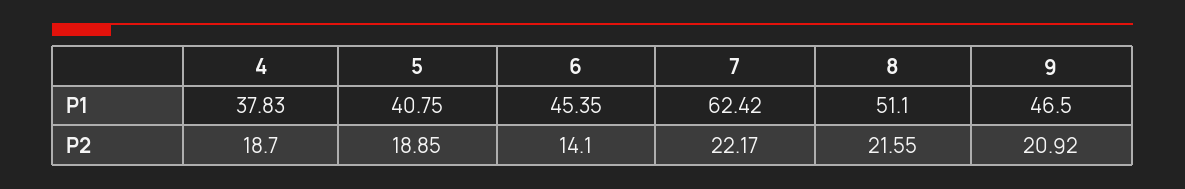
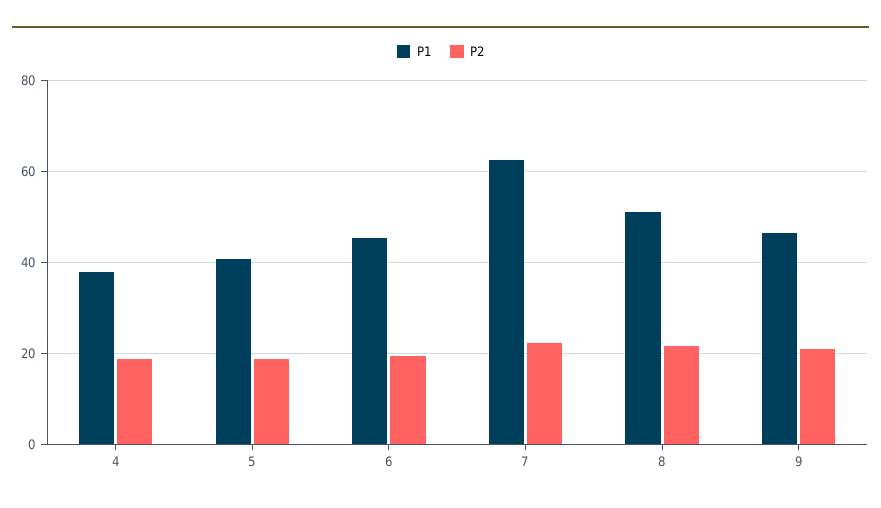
P2, 6: 14.1 -> 20

